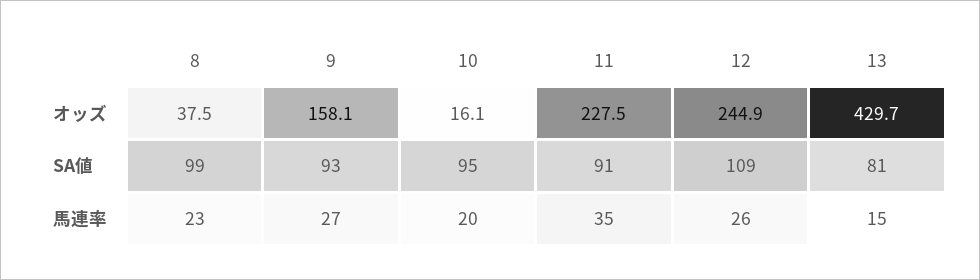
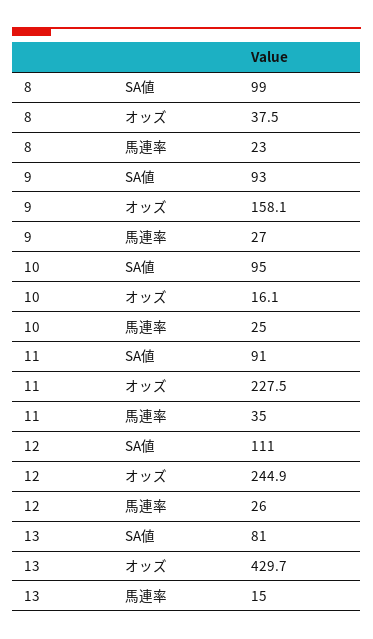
12, SA値: 109 -> 111
10, 馬連率: 20 -> 25

